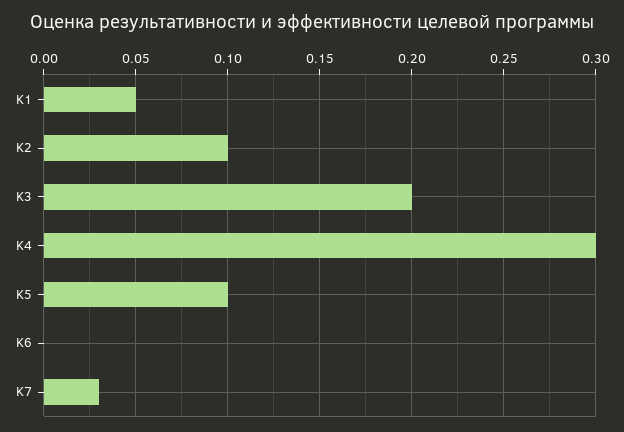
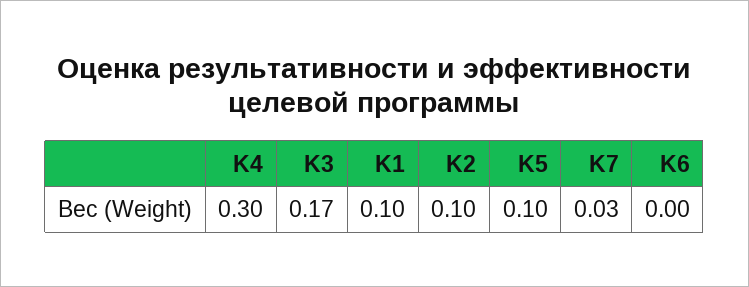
K1: 0.05 -> 0.1
K3: 0.2 -> 0.17

